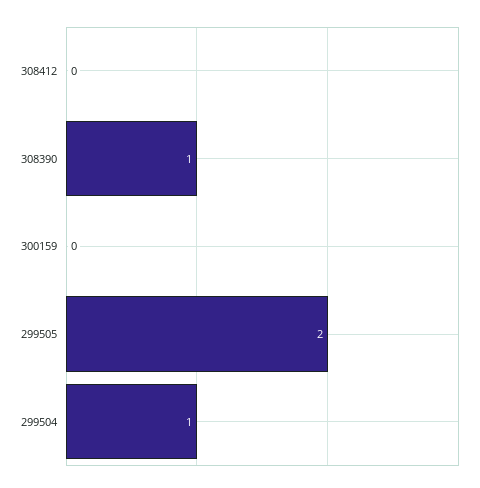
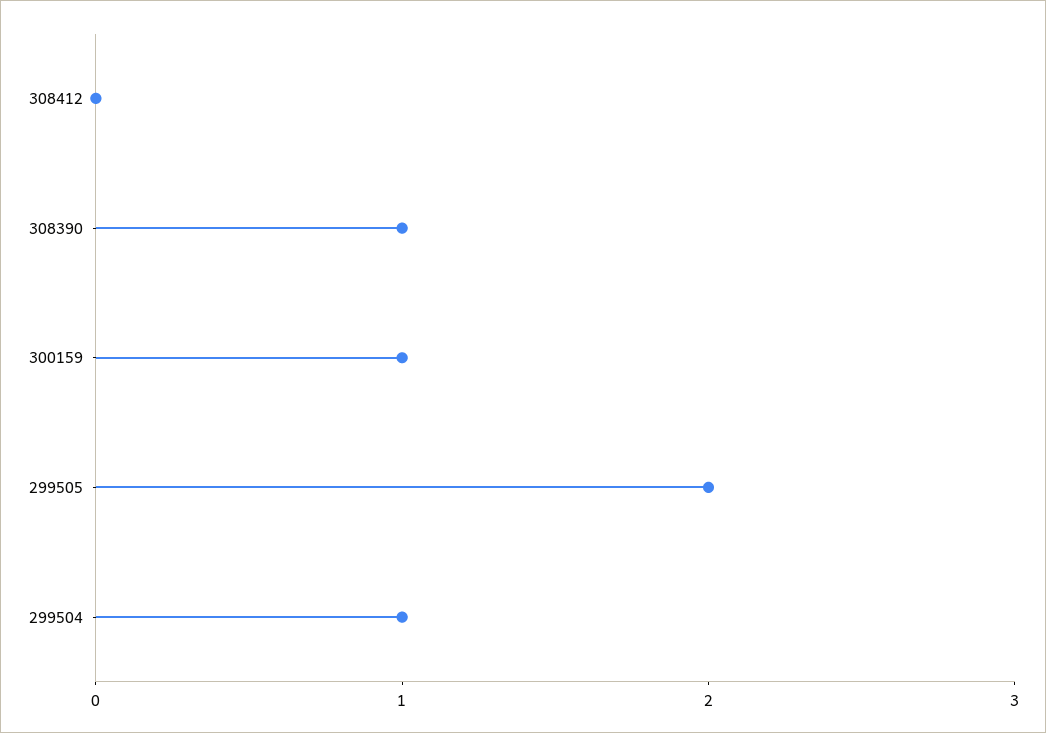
300159: 0 -> 1

